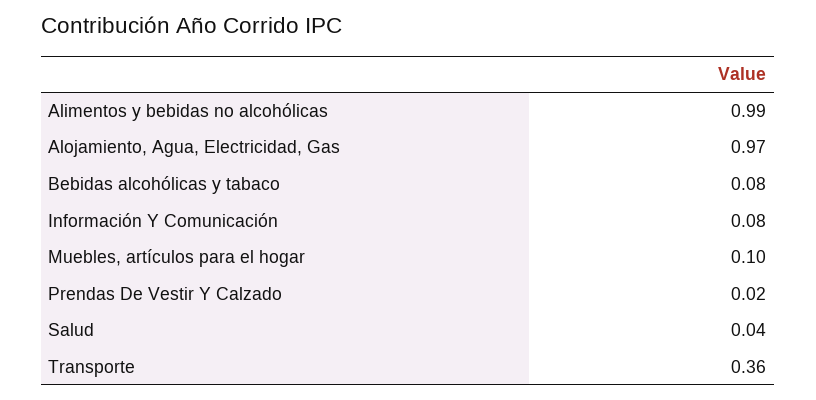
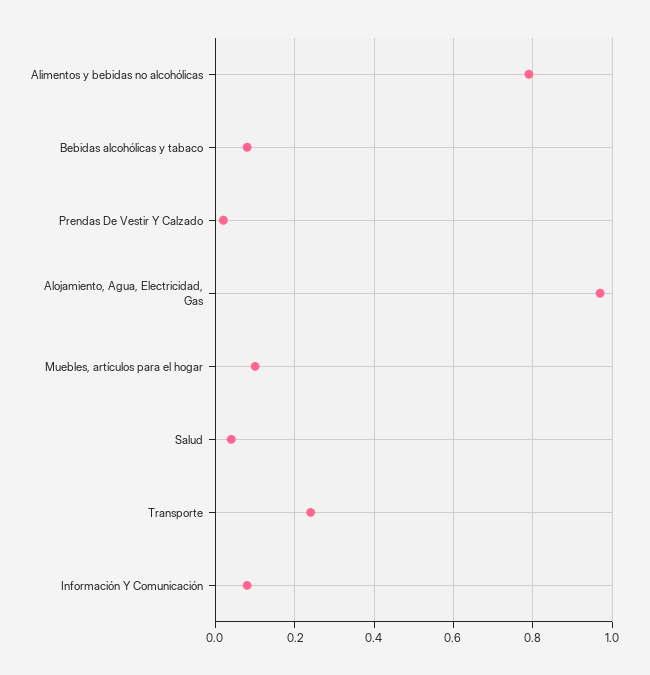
Alimentos y bebidas no alcohólicas: 0.99 -> 0.8
Transporte: 0.36 -> 0.25

